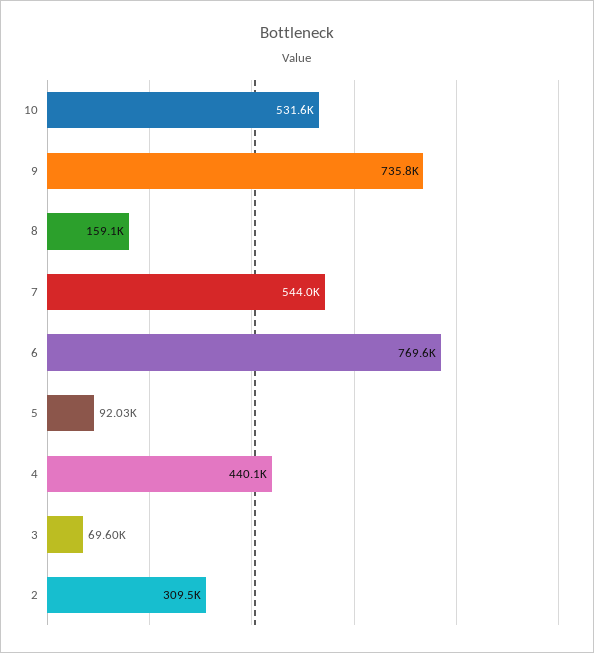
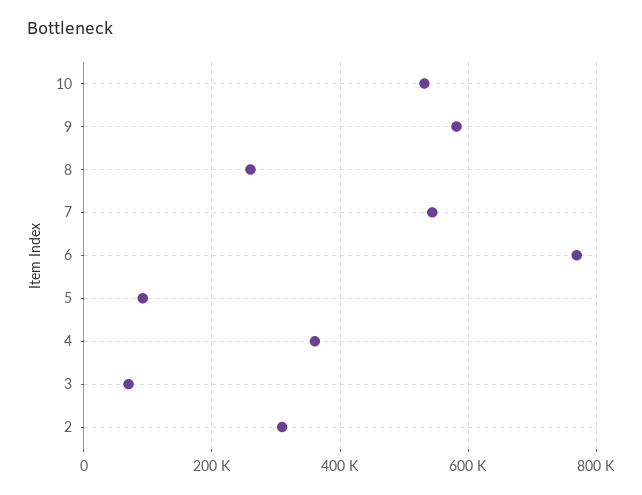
9: 735800 -> 580000
8: 159100 -> 260000
4: 440100 -> 360000

